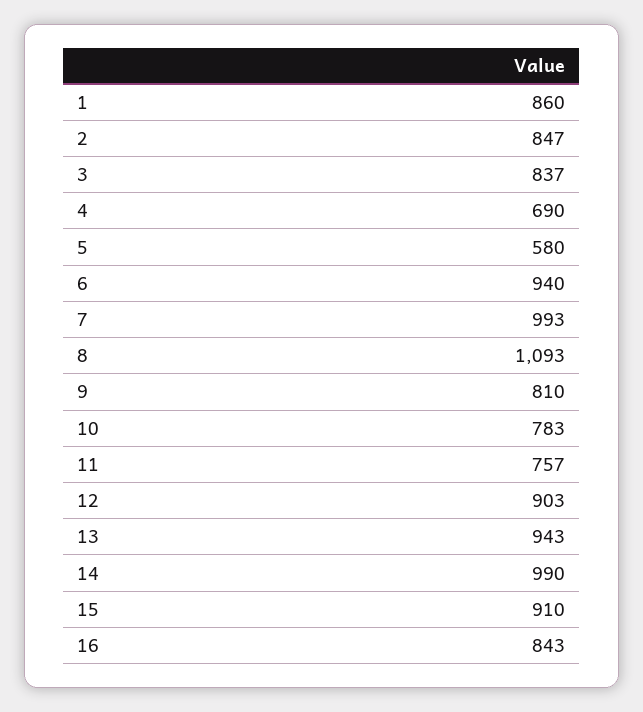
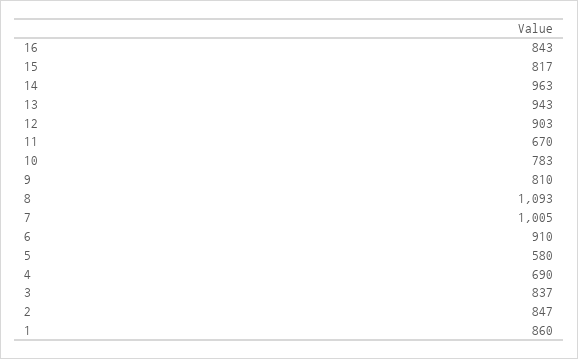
6: 940 -> 910
7: 993 -> 1005
11: 757 -> 670
14: 990 -> 963
15: 910 -> 817

